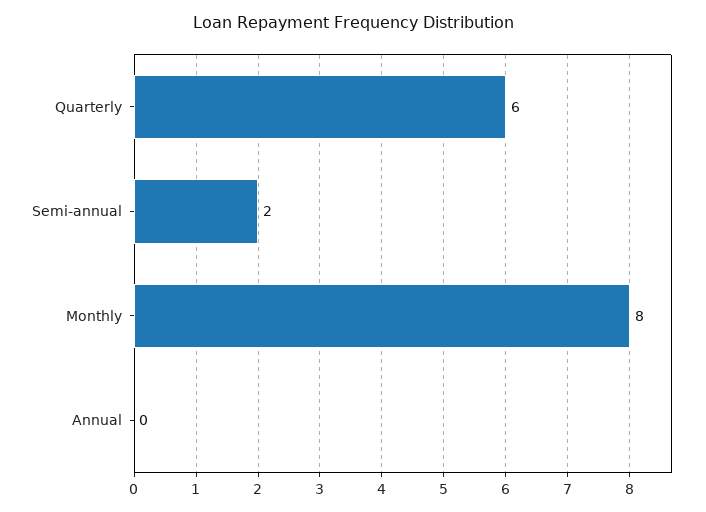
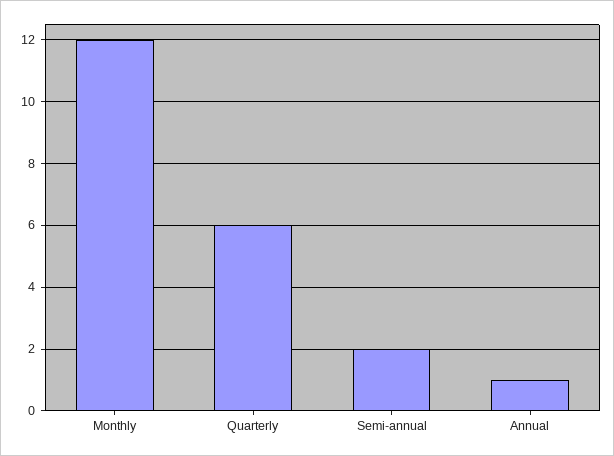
Monthly: 8 -> 12
Annual: 0 -> 1

